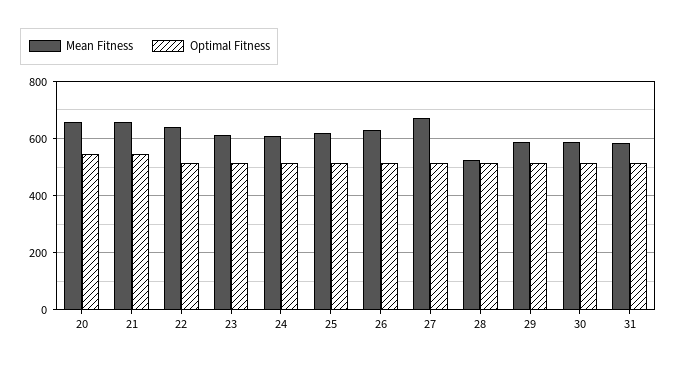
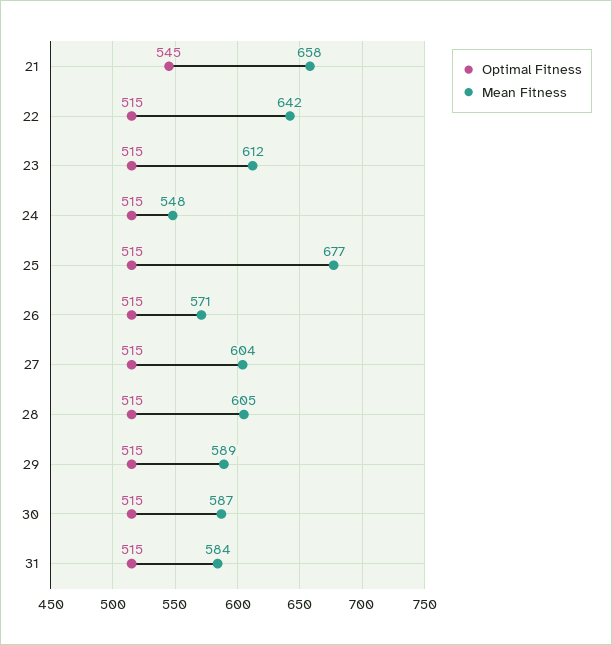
Mean Fitness, 20: 650 -> none
Optimal Fitness, 20: 550 -> none
Mean Fitness, 24: 600 -> 548
Mean Fitness, 25: 625 -> 677
Mean Fitness, 26: 625 -> 571
Mean Fitness, 27: 675 -> 604
Mean Fitness, 28: 525 -> 605

